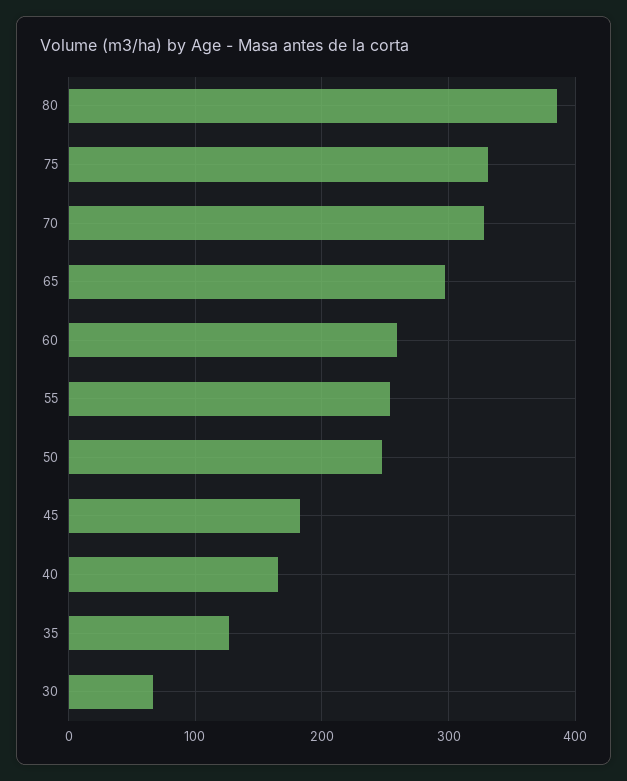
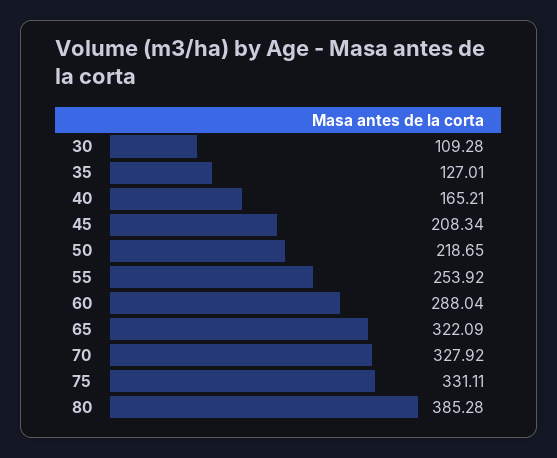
65: 300 -> 322.09
60: 260 -> 288.04
50: 250 -> 218.65
45: 180 -> 208.34
30: 70 -> 109.28

